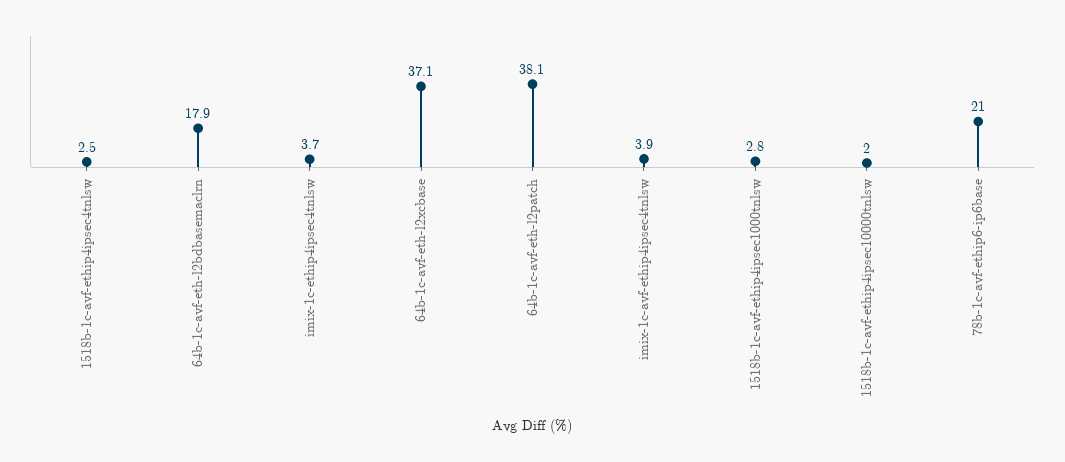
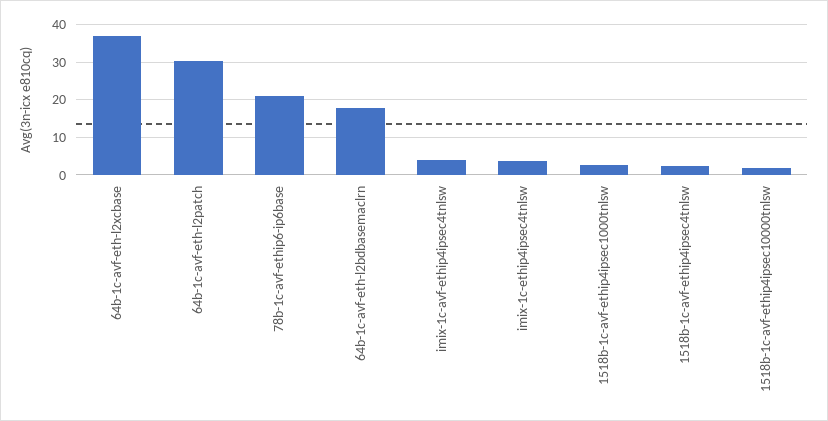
64b-1c-avf-eth-l2patch: 38.1 -> 30

